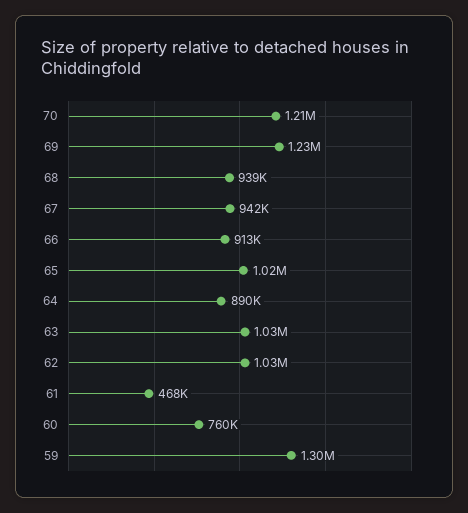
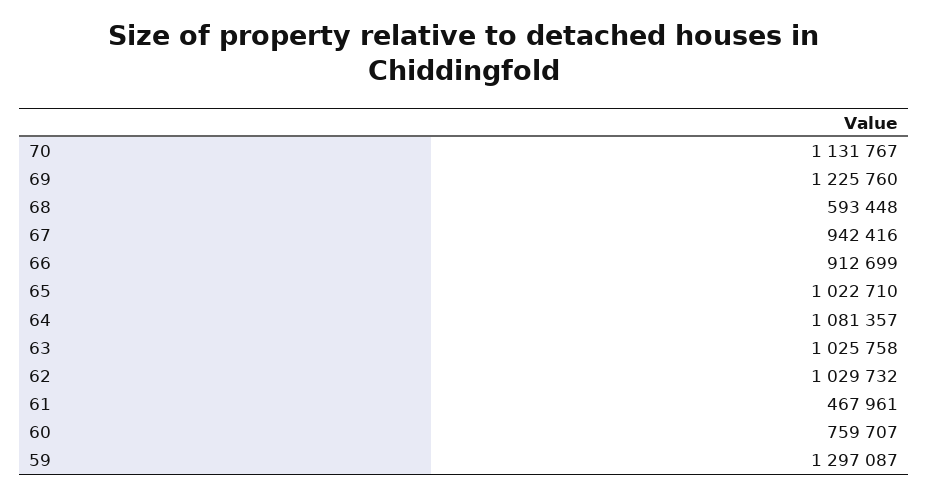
70: 1210000 -> 1131767
68: 939000 -> 593448
64: 890000 -> 1081357

